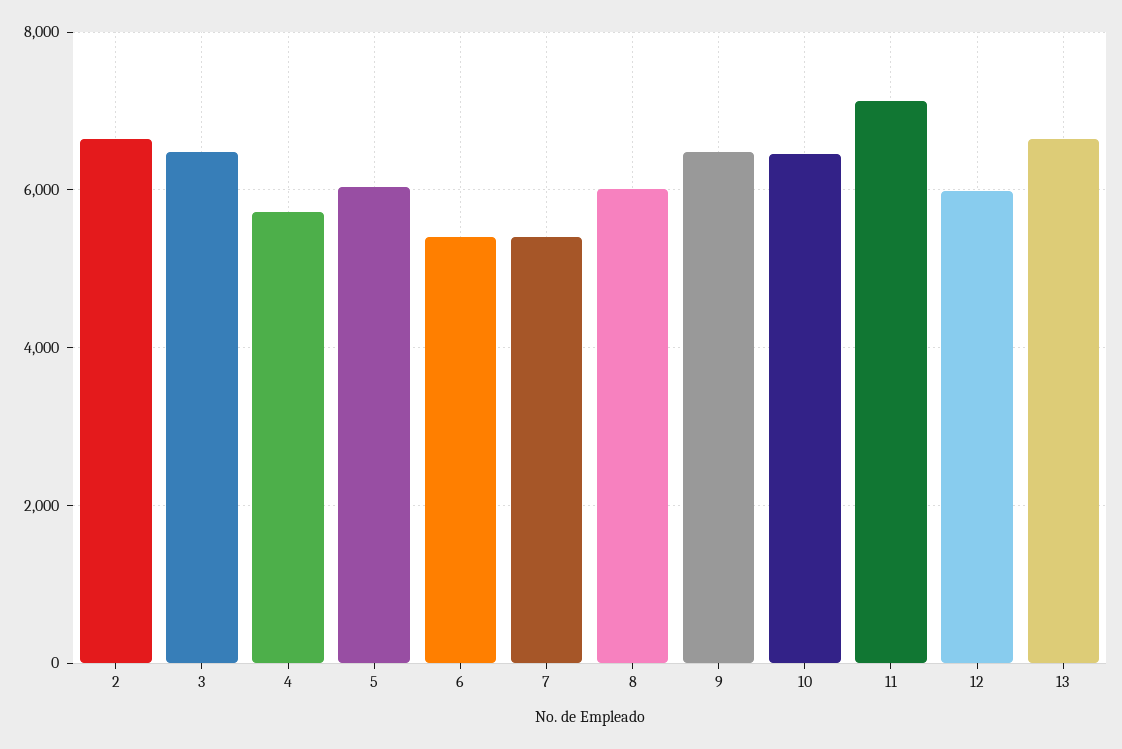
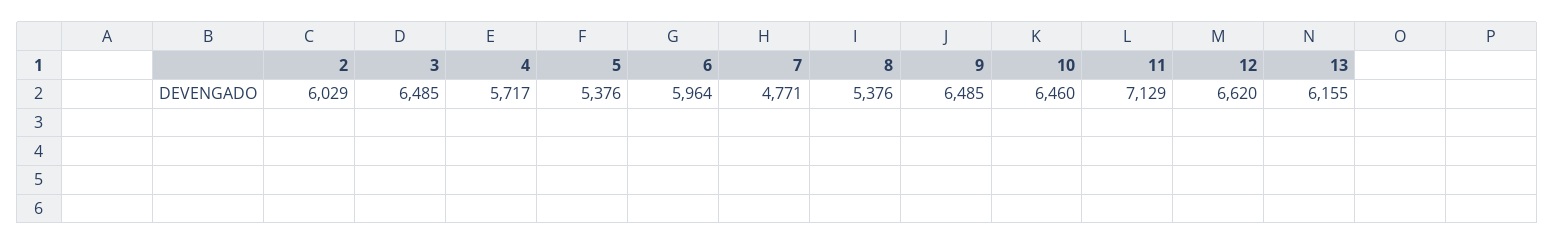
2: 6600 -> 6029
5: 6000 -> 5376
6: 5400 -> 5964
7: 5400 -> 4771
8: 6000 -> 5376
12: 6000 -> 6620
13: 6600 -> 6155

